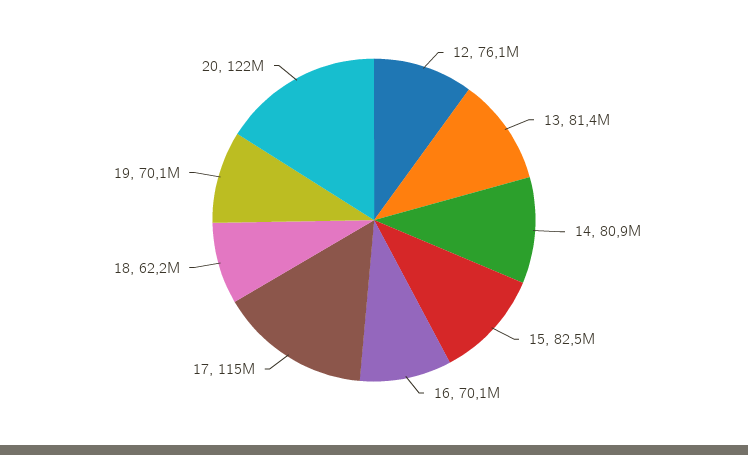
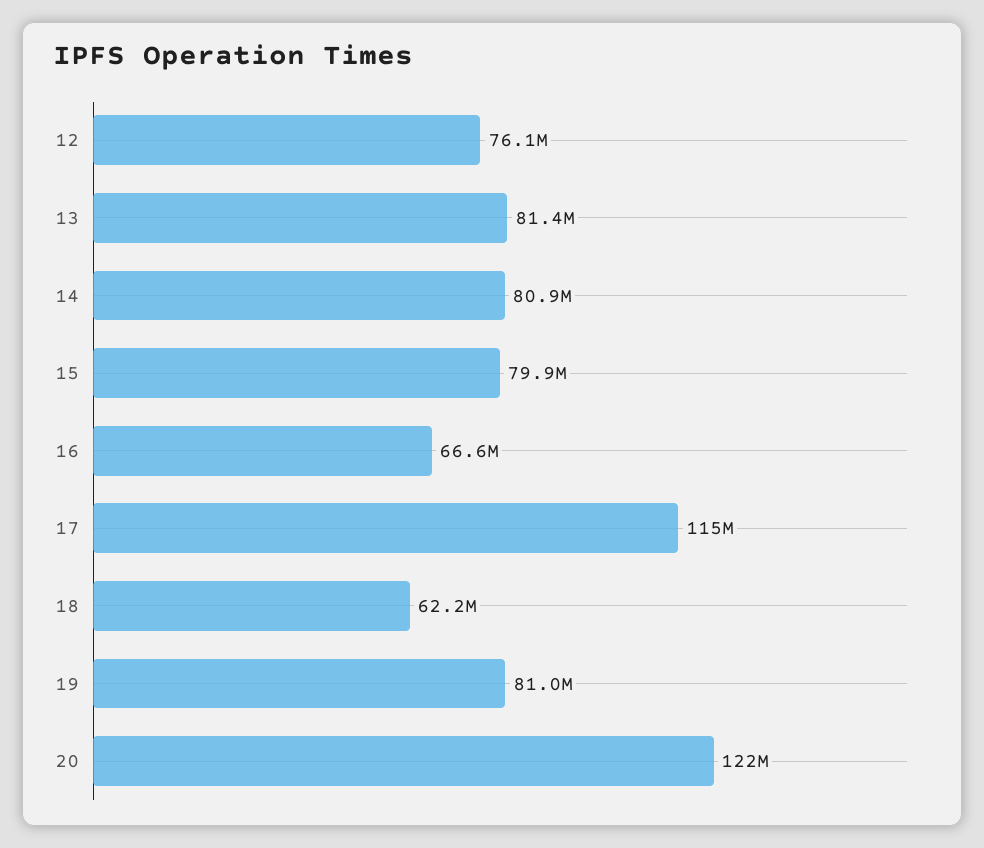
15: 82500000 -> 79900000
16: 70100000 -> 66600000
19: 70100000 -> 81000000

